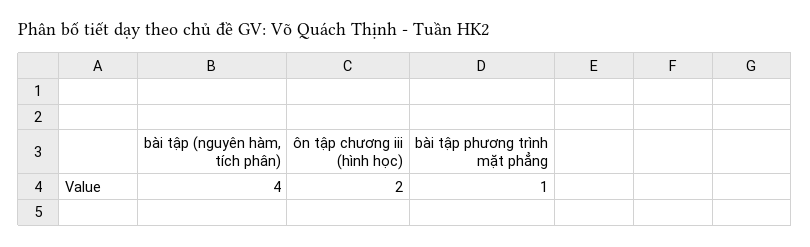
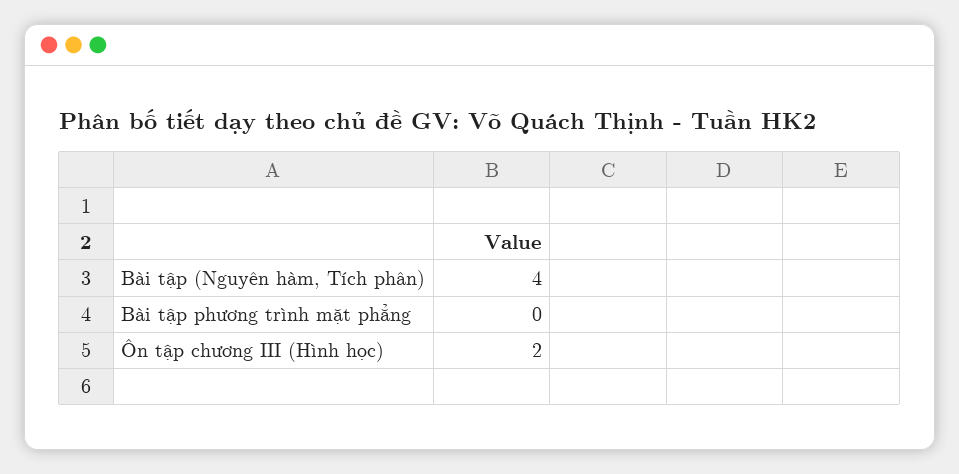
bài tập phương trình mặt phẳng: 1 -> 0

